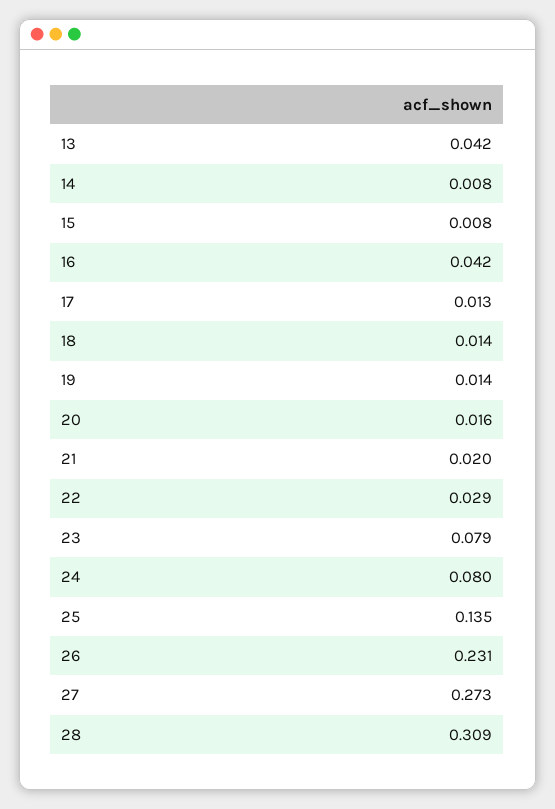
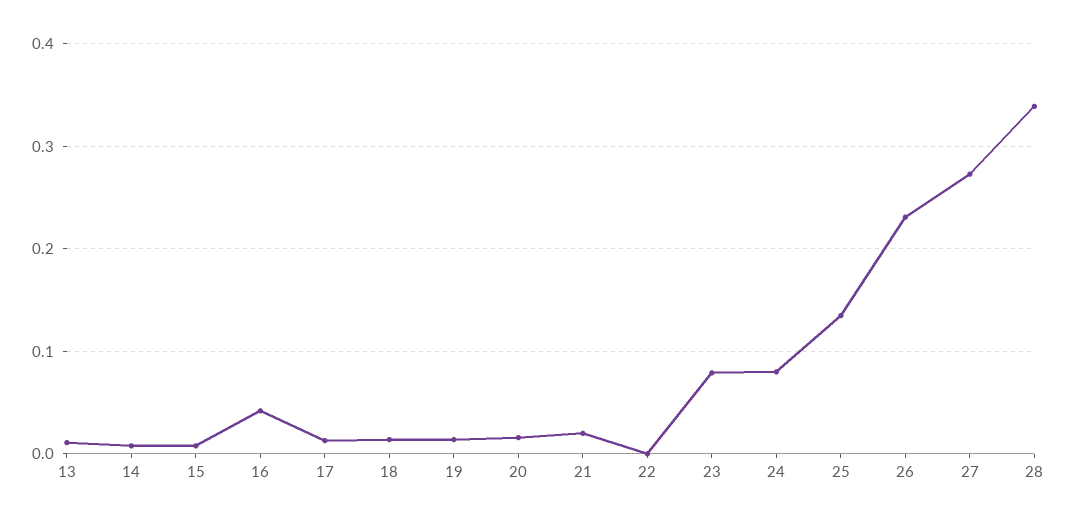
13: 0.042 -> 0.01
22: 0.029 -> 0
28: 0.309 -> 0.34

